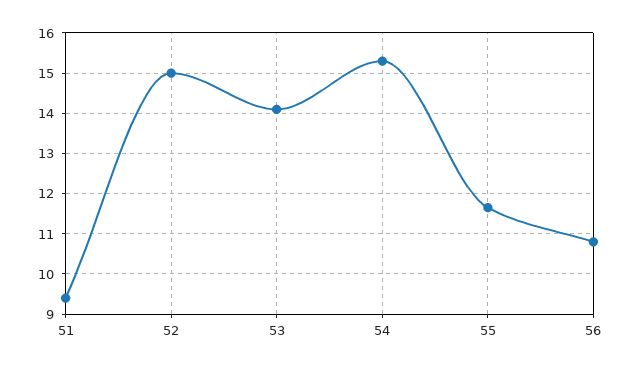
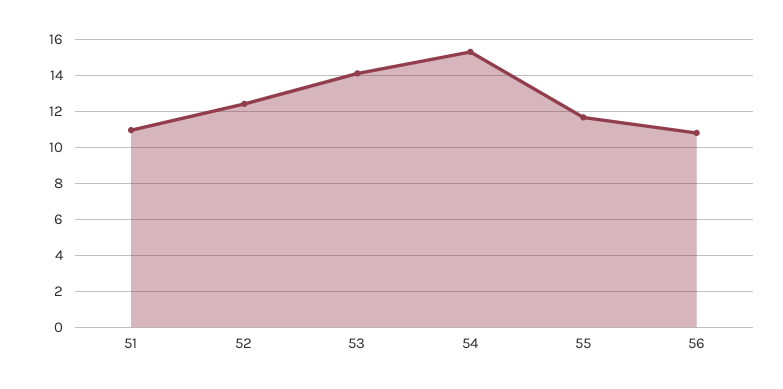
51: 9.4 -> 11
52: 15 -> 12.5

